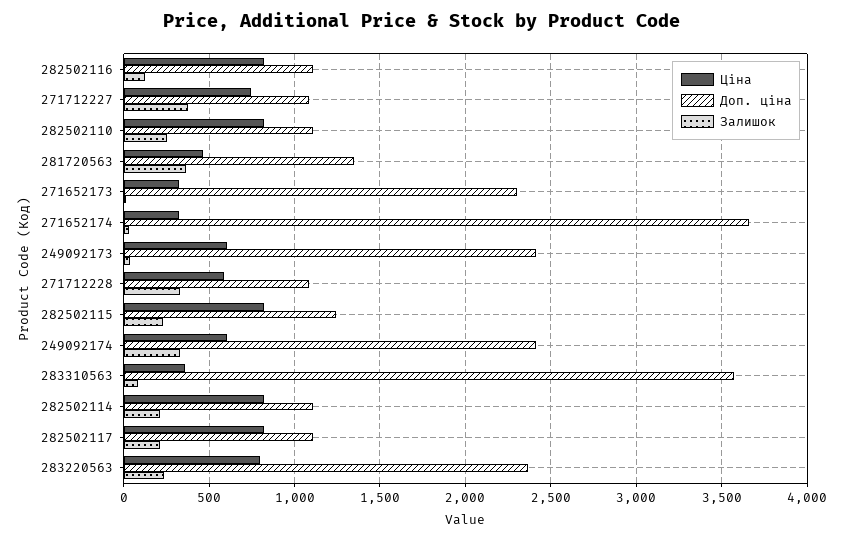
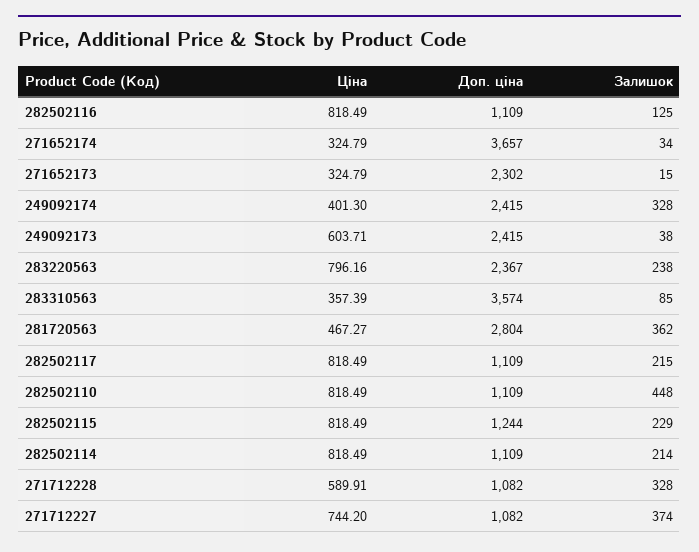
Залишок, 282502110: 250 -> 448
Доп. ціна, 281720563: 1350 -> 2804
Ціна, 249092174: 600 -> 401.3

